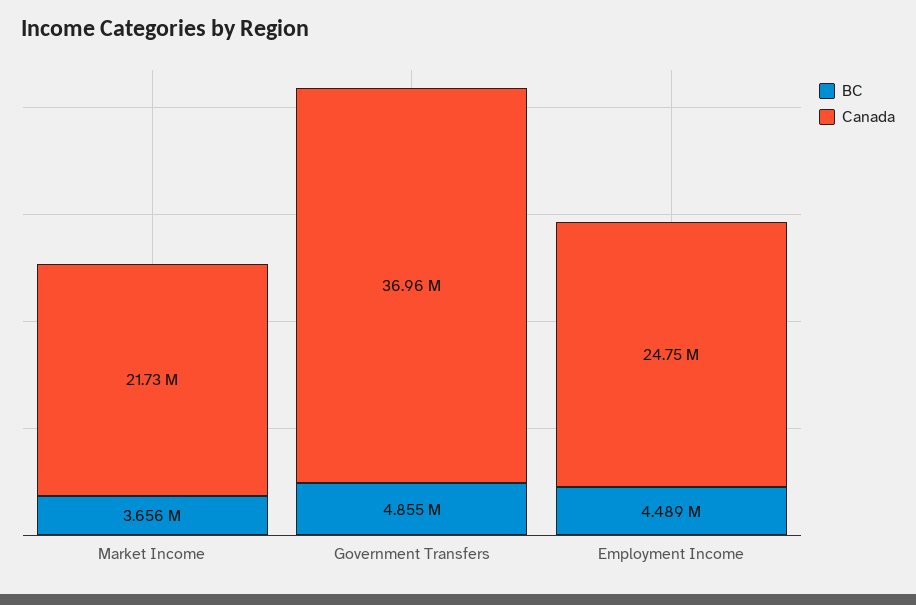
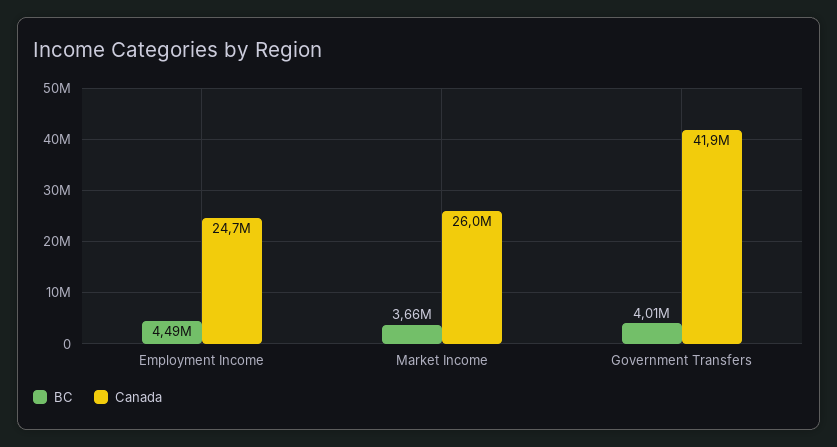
Canada, Market Income: 21730000 -> 26000000
BC, Government Transfers: 4855000 -> 4010000
Canada, Government Transfers: 36960000 -> 41900000

